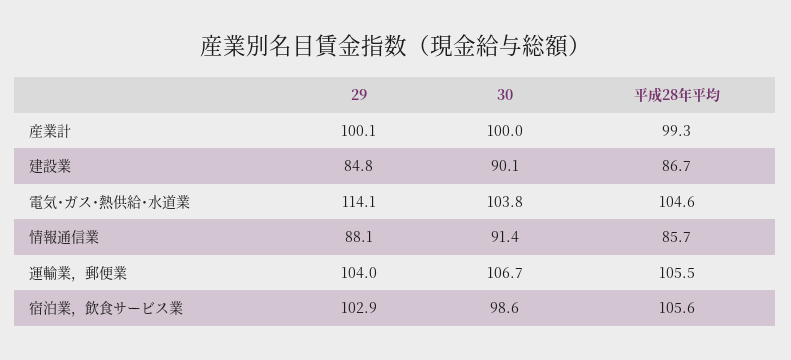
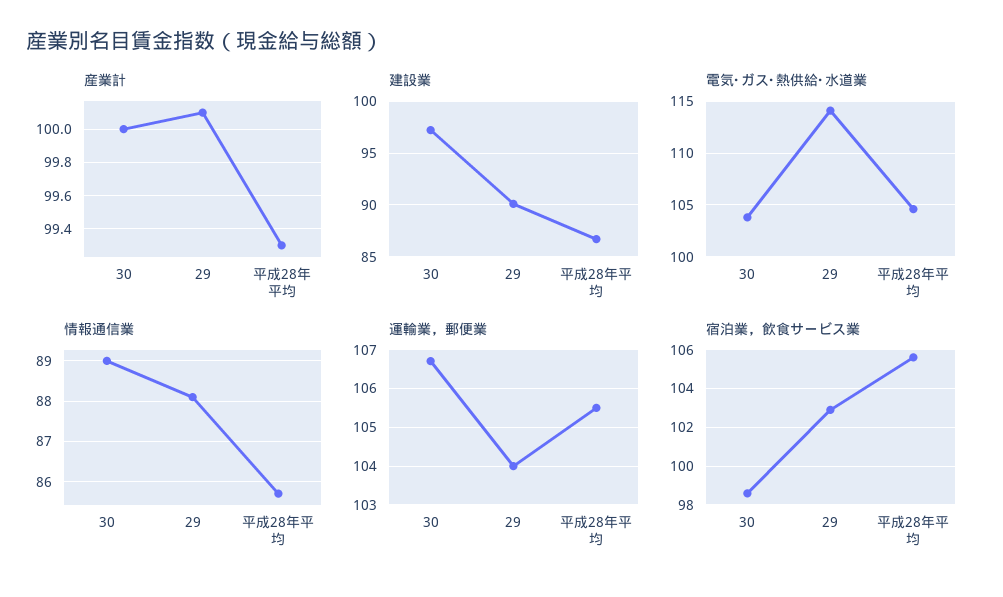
建設業, 29: 84.8 -> 90
建設業, 30: 90.1 -> 97
情報通信業, 30: 91.4 -> 89

